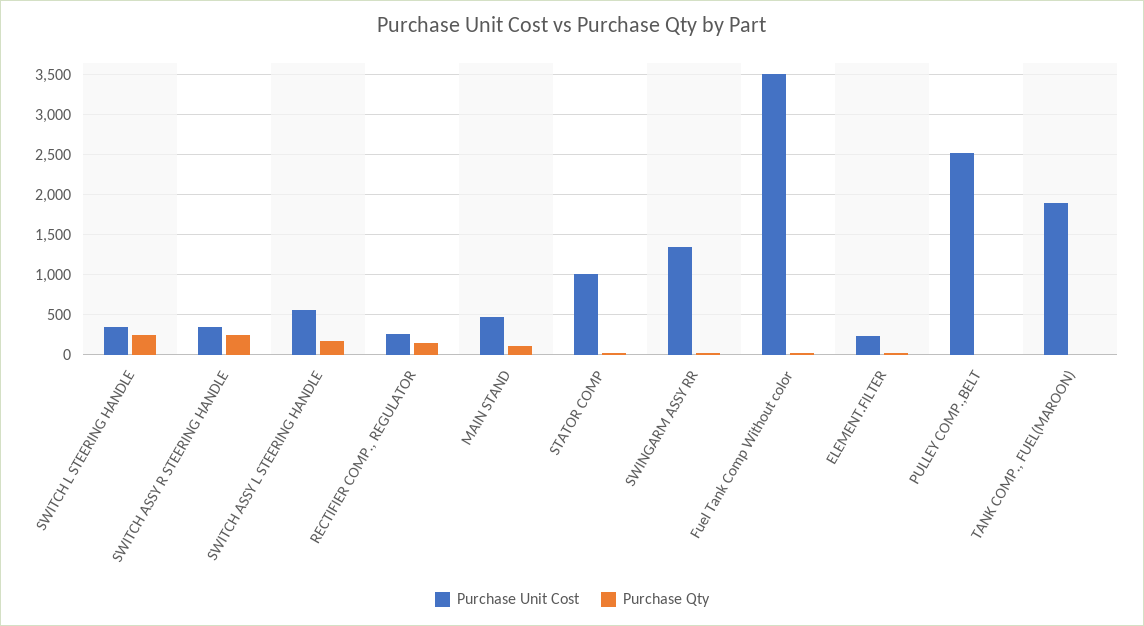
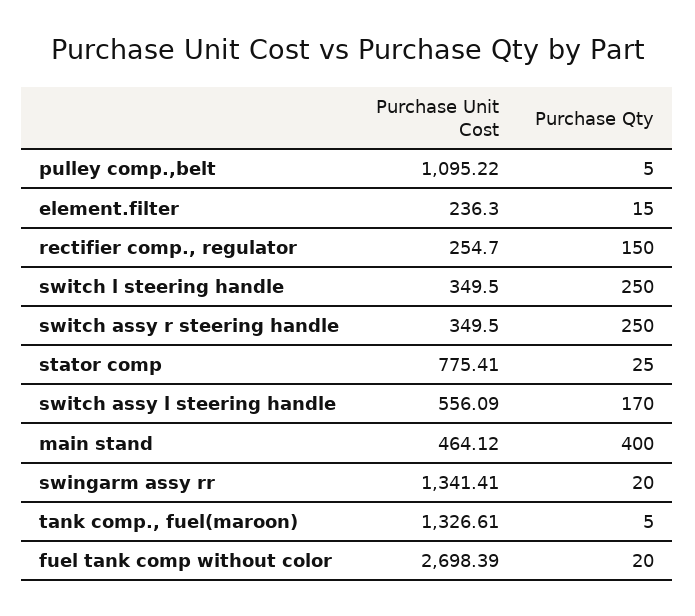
Purchase Qty, MAIN STAND: 100 -> 400
Purchase Unit Cost, STATOR COMP: 1000 -> 775.41
Purchase Unit Cost, Fuel Tank Comp Without color: 3500 -> 2698.39
Purchase Unit Cost, PULLEY COMP.,BELT: 2500 -> 1095.22
Purchase Unit Cost, TANK COMP., FUEL(MAROON): 1900 -> 1326.61

